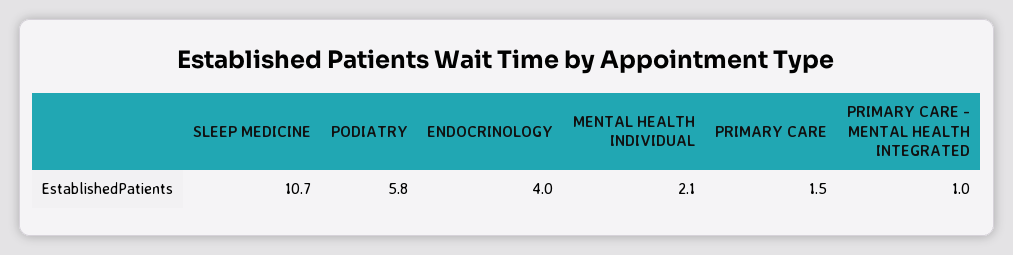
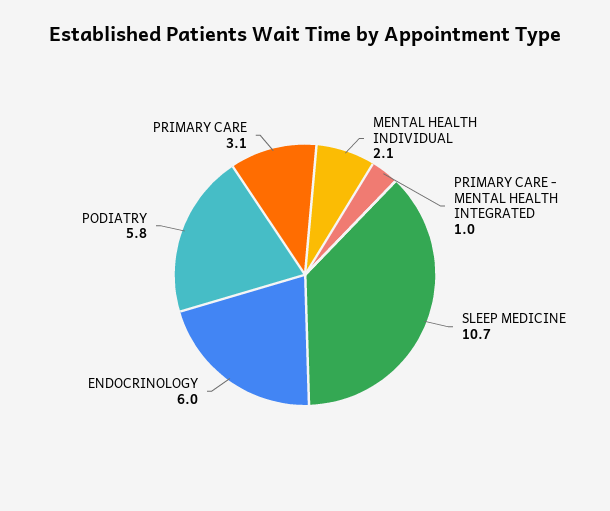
ENDOCRINOLOGY: 4 -> 6
PRIMARY CARE: 1.5 -> 3.1

